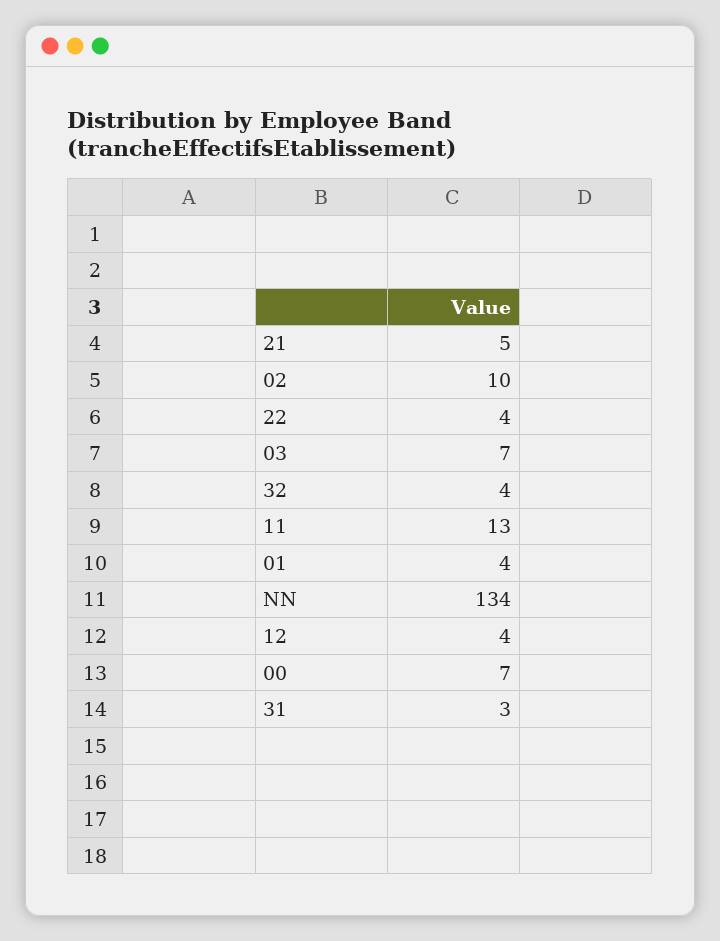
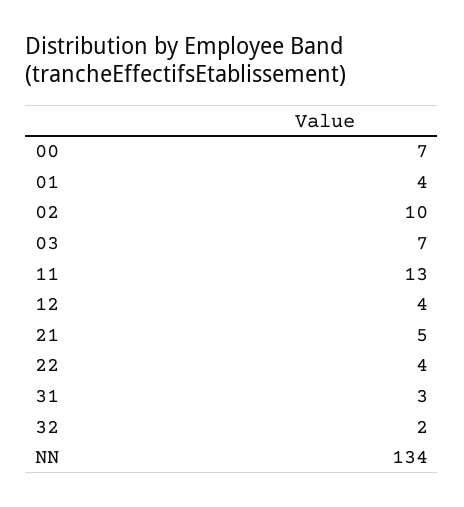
32: 4 -> 2

